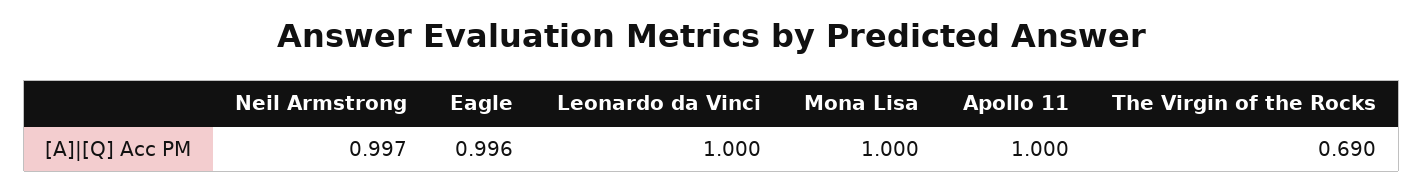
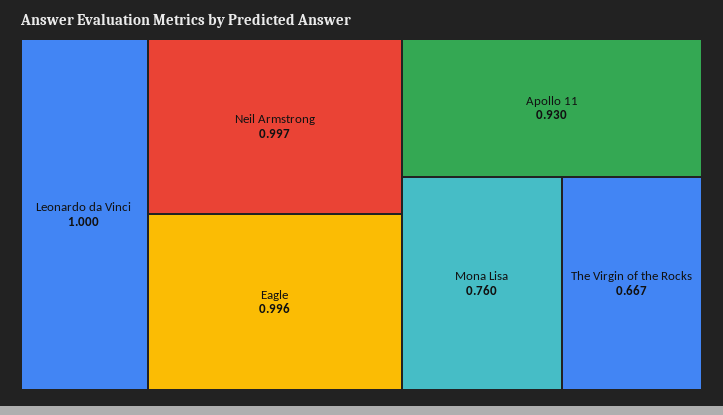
Mona Lisa: 1 -> 0.76
Apollo 11: 1 -> 0.93
The Virgin of the Rocks: 0.69 -> 0.667

